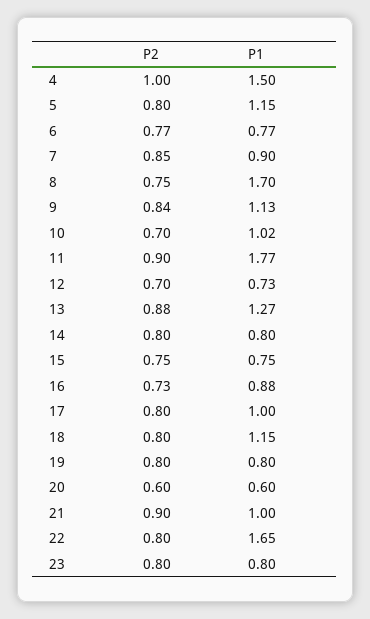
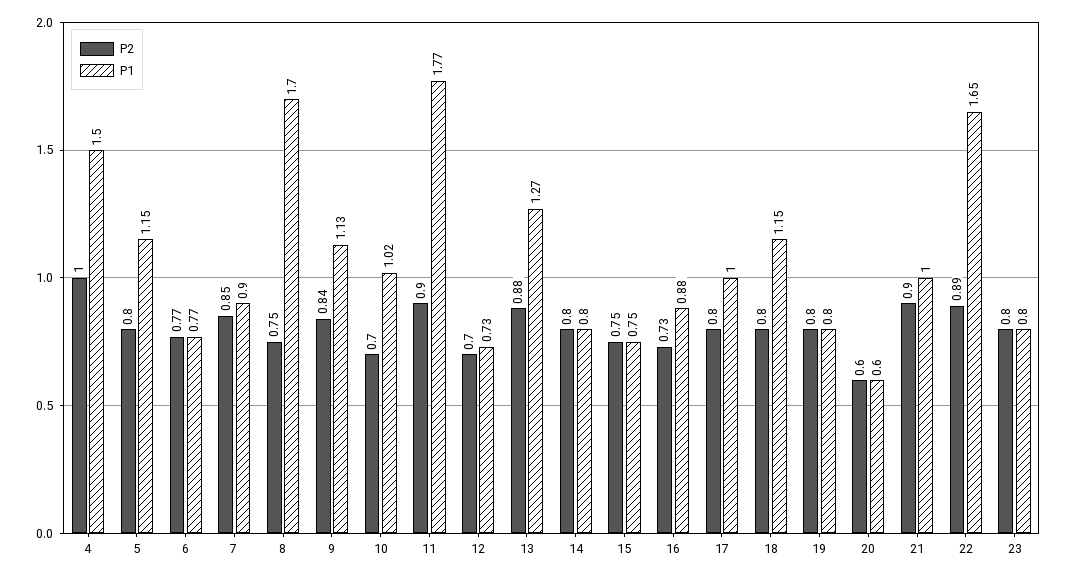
P2, 22: 0.8 -> 0.89

